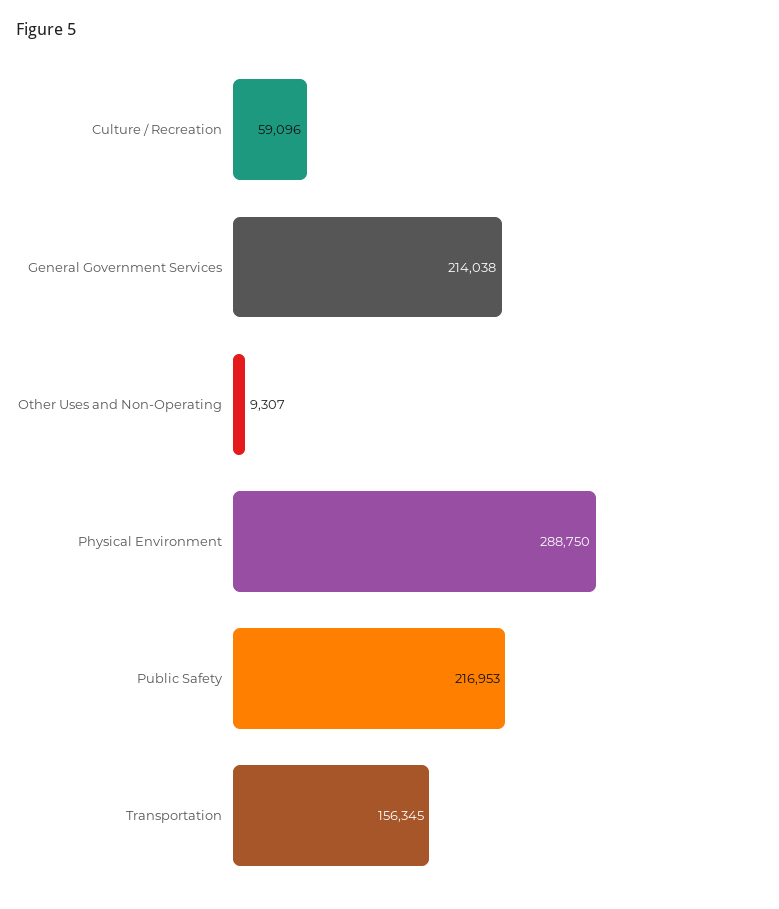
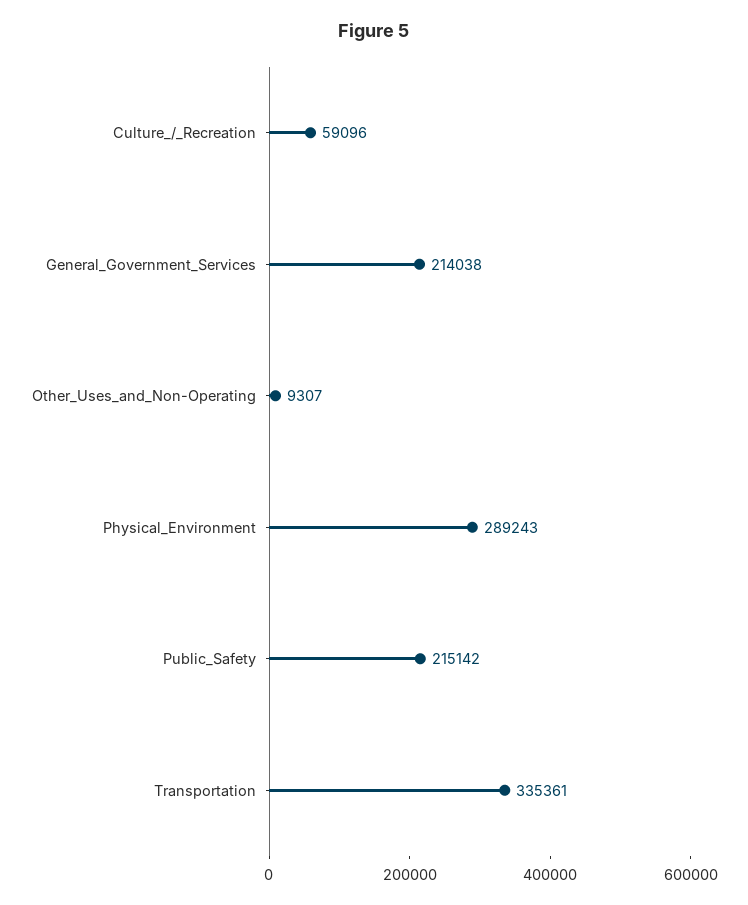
Physical Environment: 288750 -> 289243
Public Safety: 216953 -> 215142
Transportation: 156345 -> 335361

